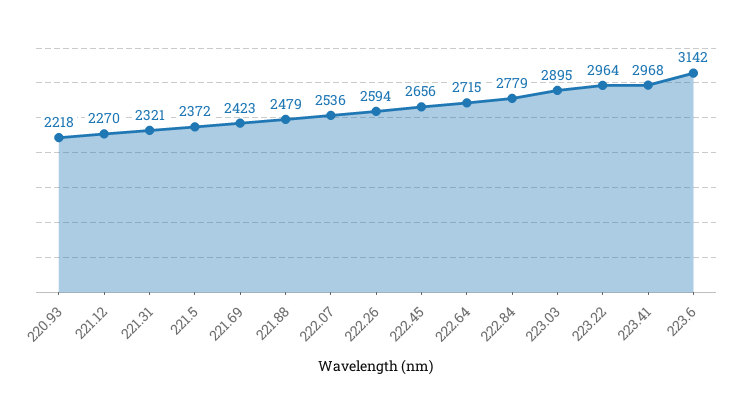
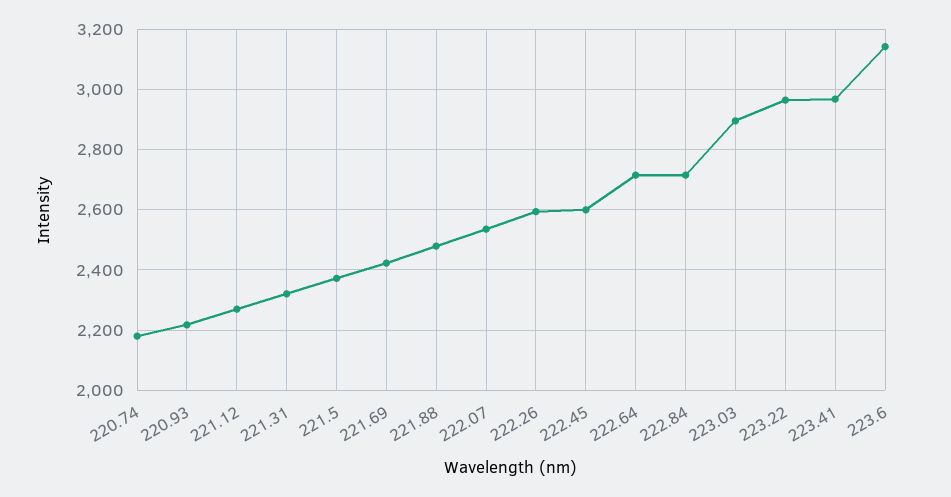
222.45: 2656 -> 2600
222.84: 2779 -> 2720
220.74: none -> 2180

